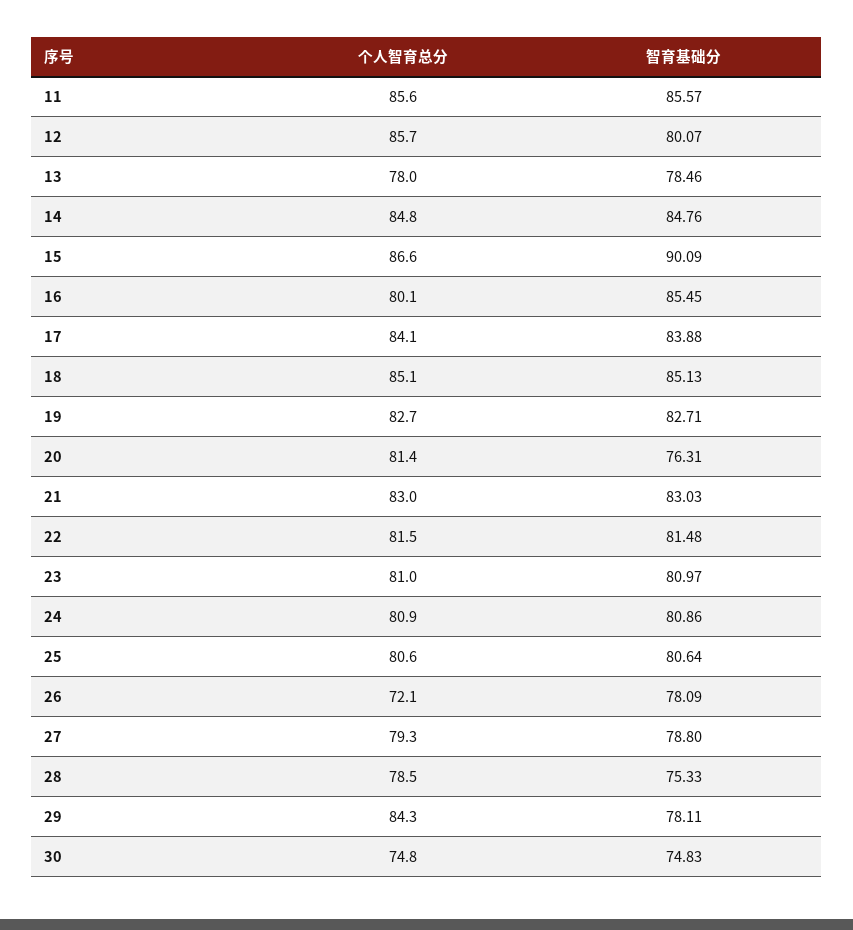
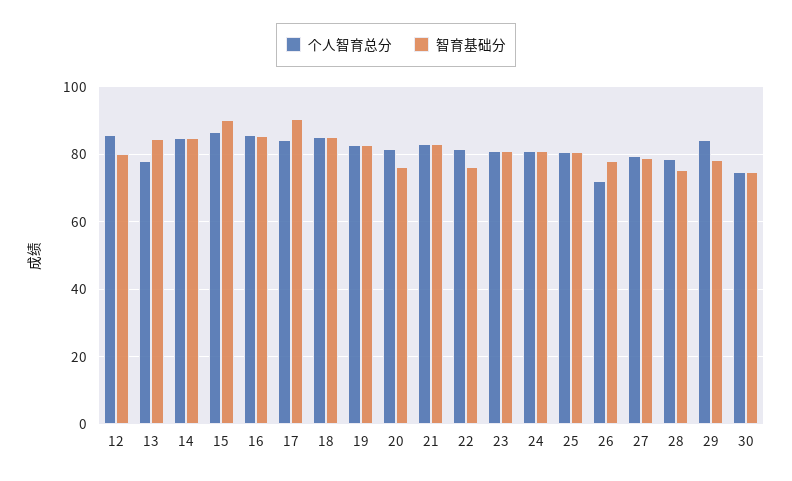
个人智育总分, 11: 85.6 -> none
智育基础分, 11: 85.57 -> none
智育基础分, 13: 78.46 -> 84
个人智育总分, 16: 80.1 -> 86
智育基础分, 17: 83.88 -> 90
智育基础分, 22: 81.48 -> 76

